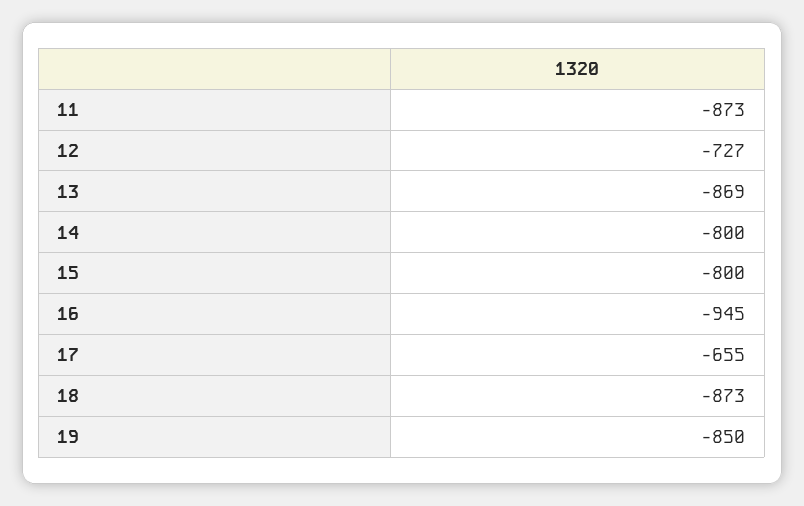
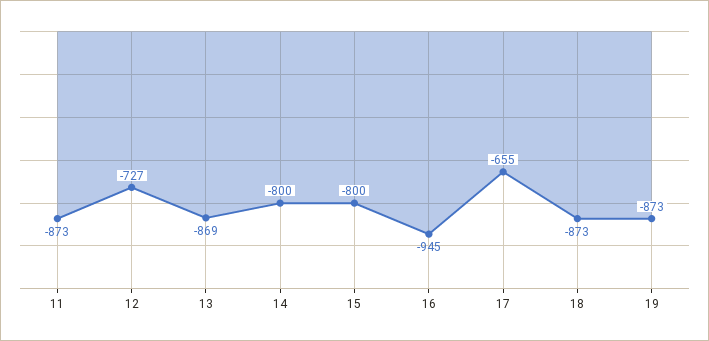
19: -850 -> -873

